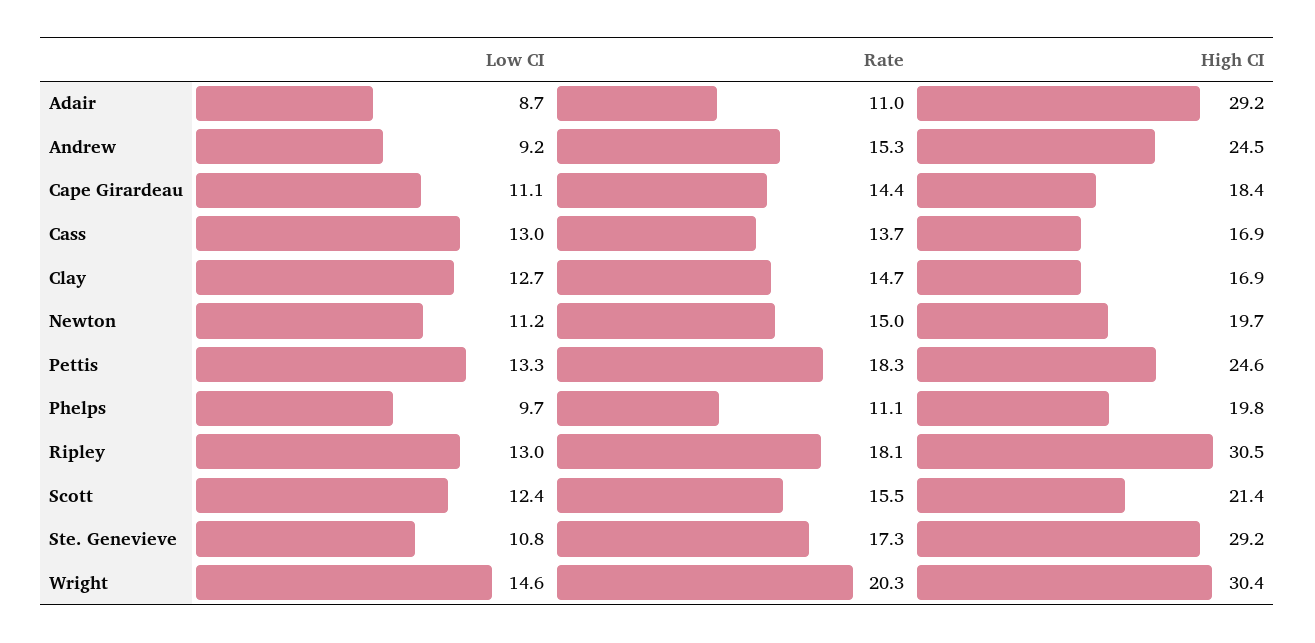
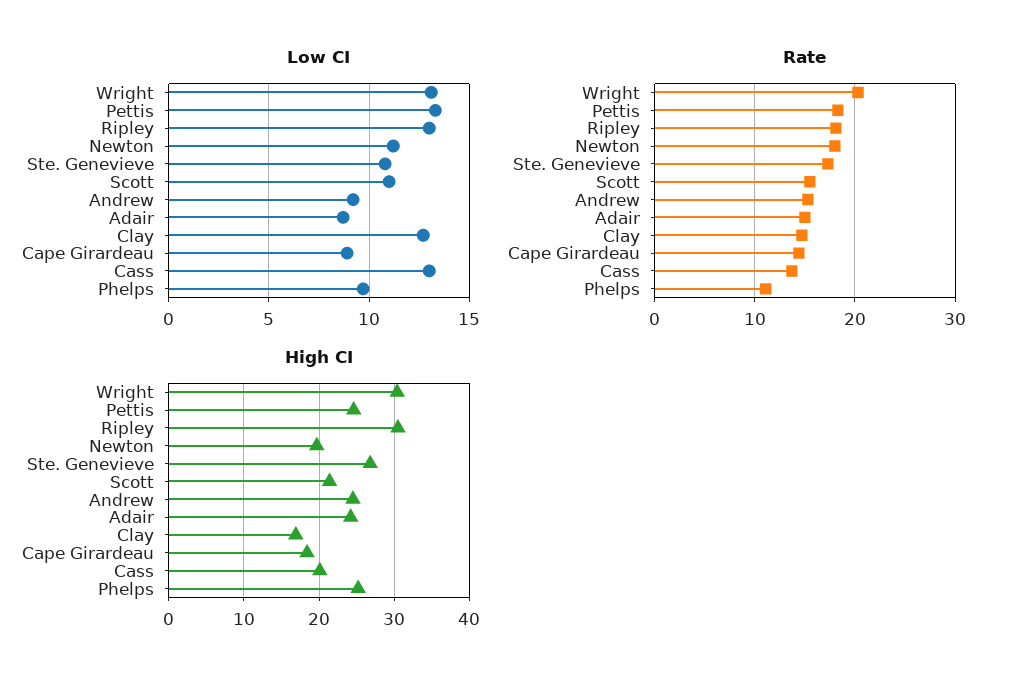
Rate, Adair: 11 -> 15
High CI, Adair: 29.2 -> 24
Low CI, Cape Girardeau: 11.1 -> 9
High CI, Cass: 16.9 -> 20
Rate, Newton: 15 -> 18
High CI, Phelps: 19.8 -> 25
Low CI, Scott: 12.4 -> 11
High CI, Ste. Genevieve: 29.2 -> 27
Low CI, Wright: 14.6 -> 13

